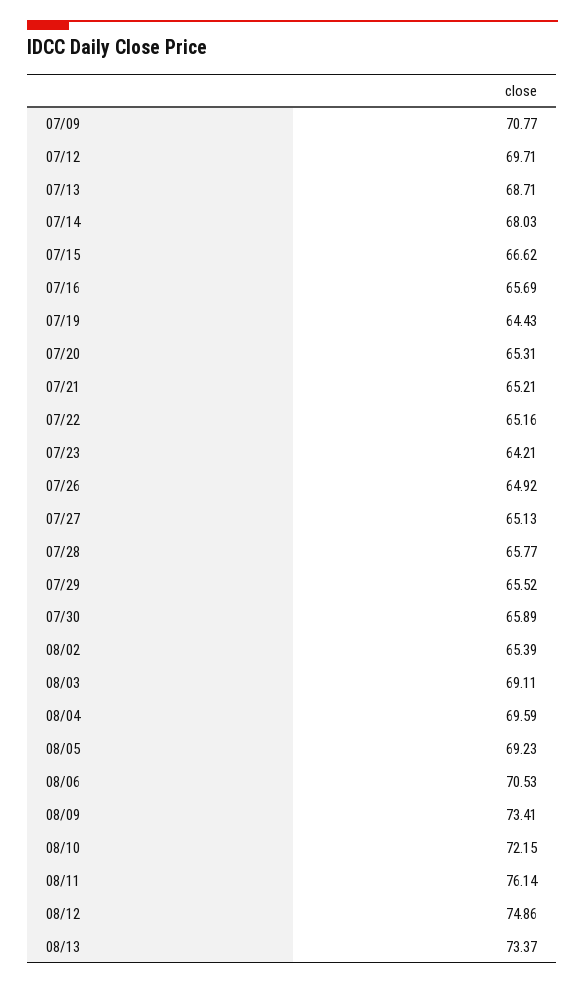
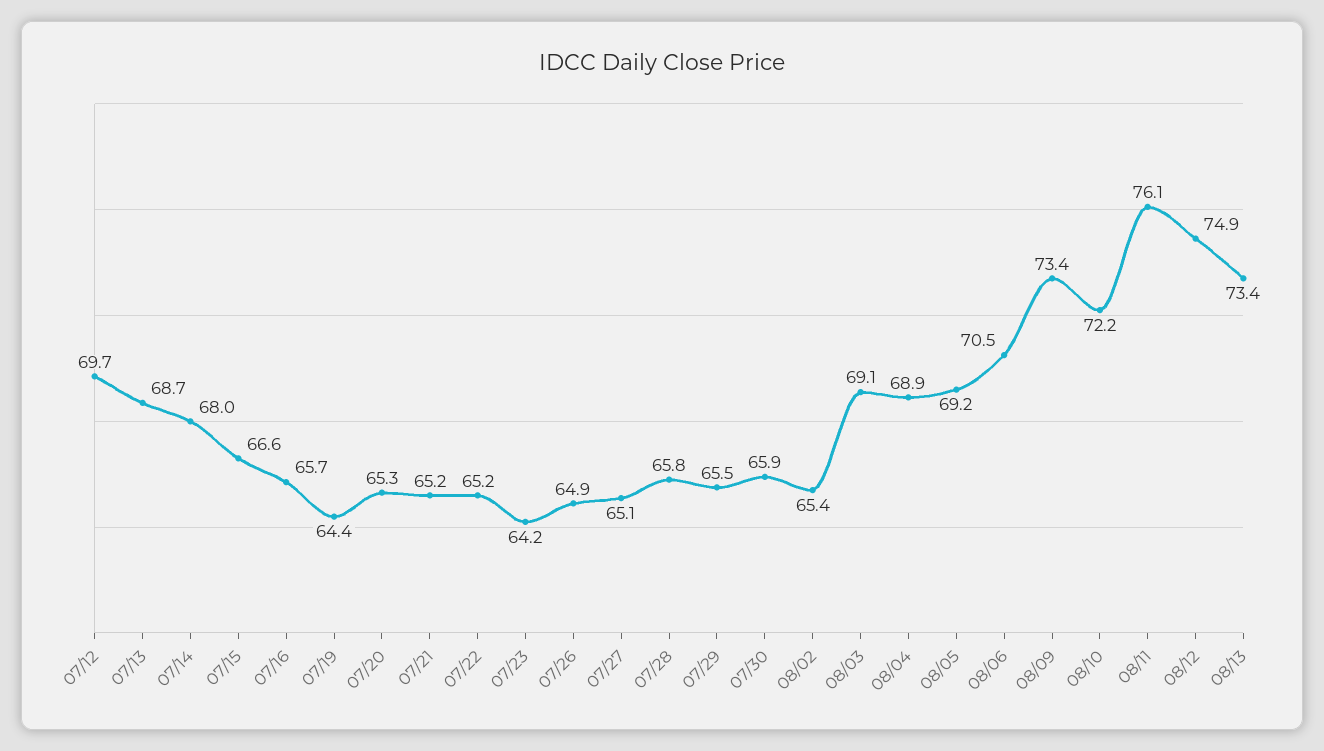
07/09: 70.77 -> none
08/04: 69.59 -> 68.9

